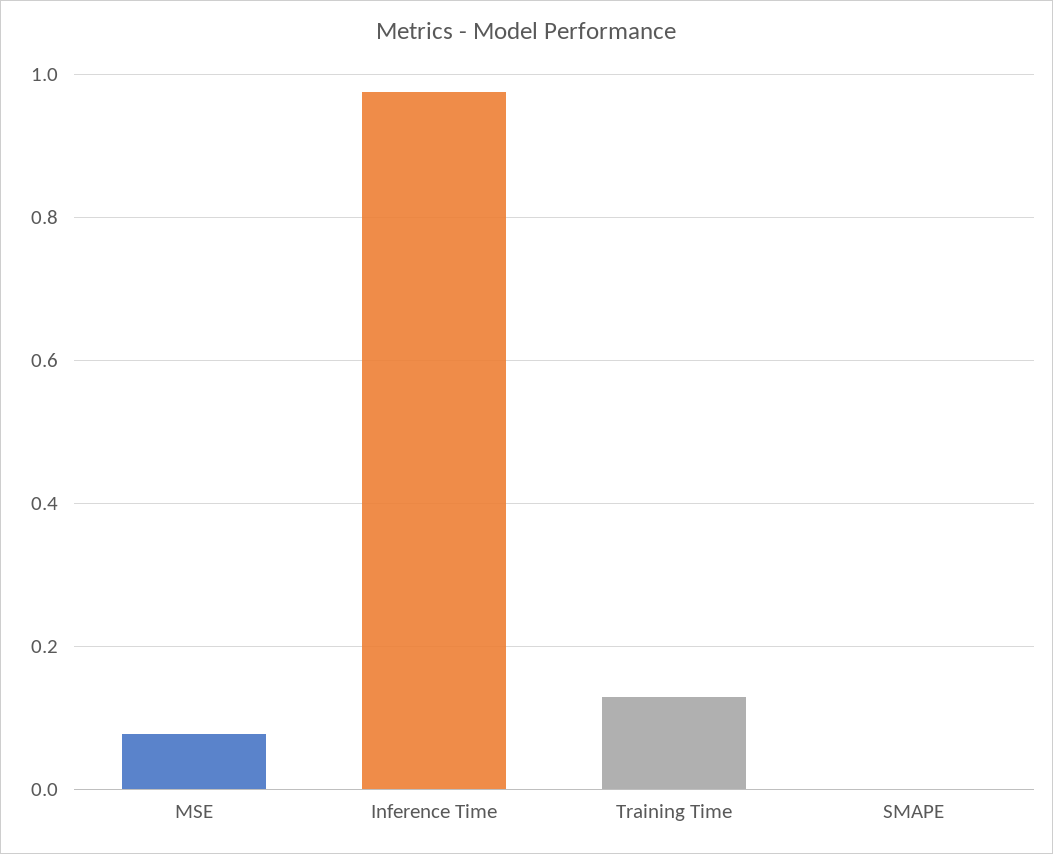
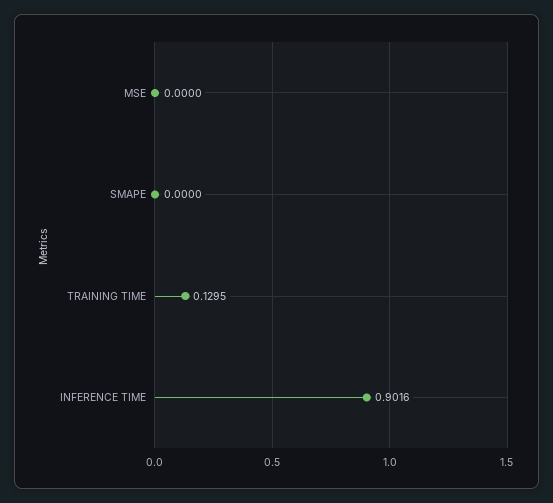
MSE: 0.08 -> 0
Inference Time: 0.98 -> 0.9016

